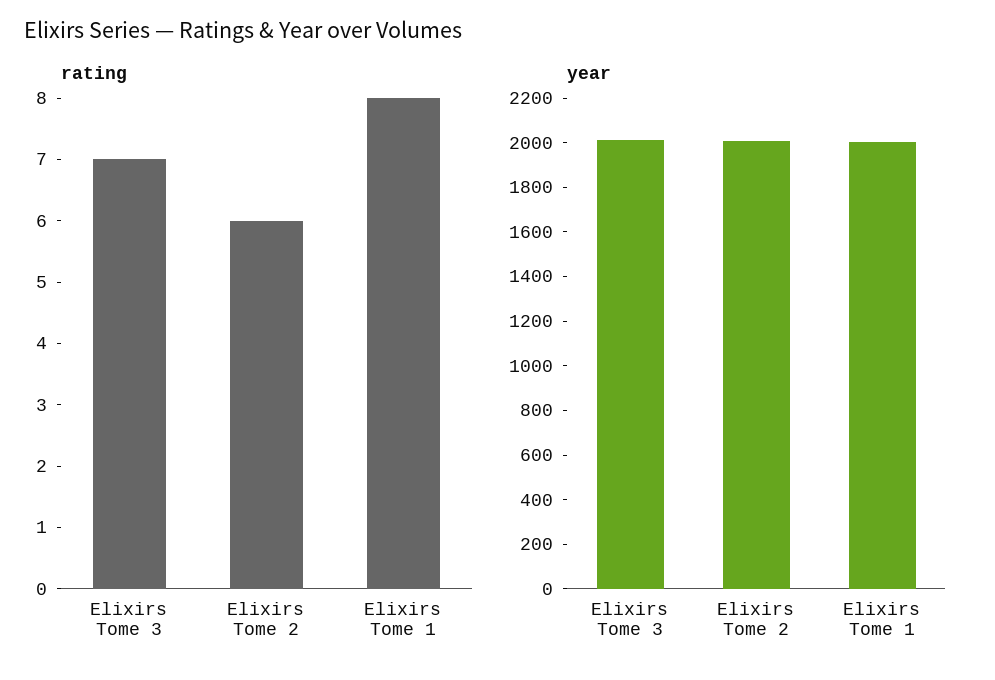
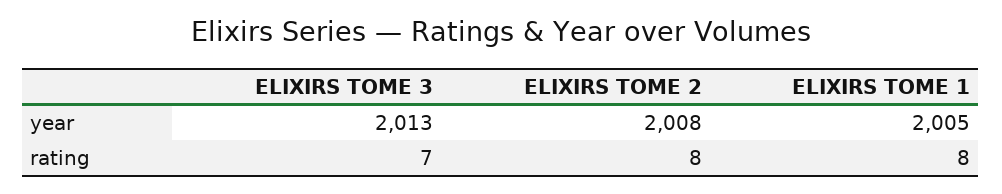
rating, Elixirs Tome 2: 6 -> 8

